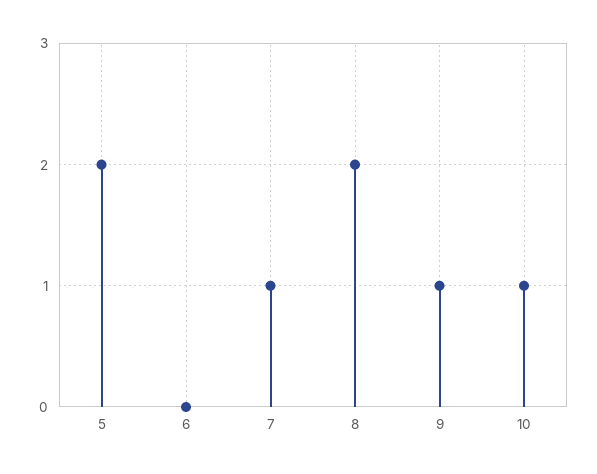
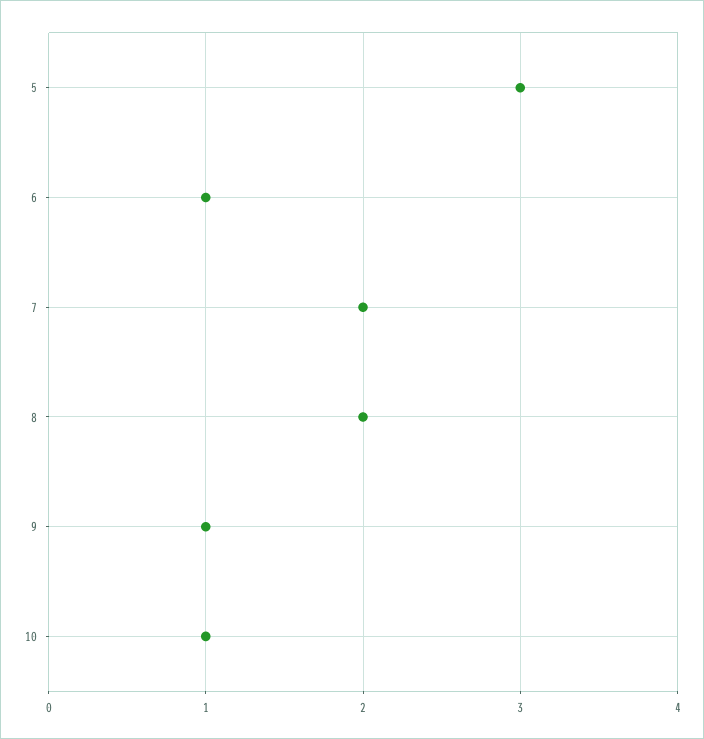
5: 2 -> 3
6: 0 -> 1
7: 1 -> 2

